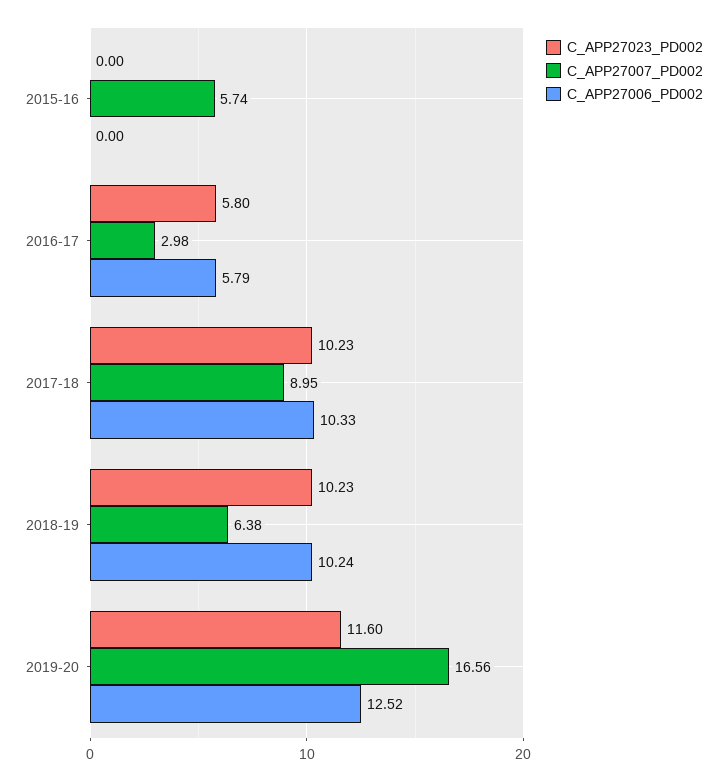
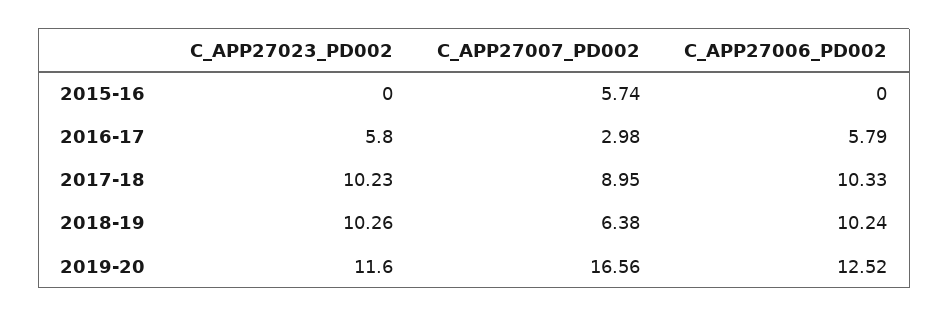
C_APP27023_PD002, 2018-19: 10.23 -> 10.26

